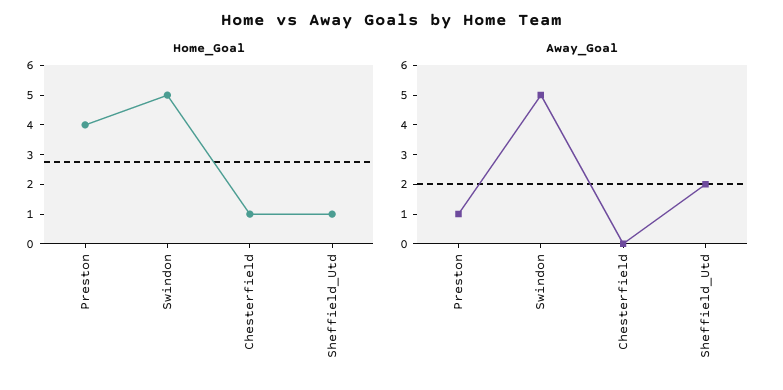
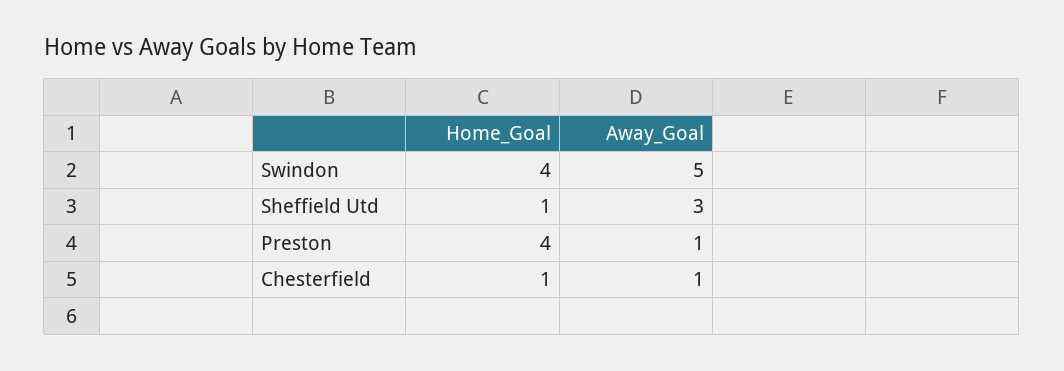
Home_Goal, Swindon: 5 -> 4
Away_Goal, Chesterfield: 0 -> 1
Away_Goal, Sheffield_Utd: 2 -> 3

